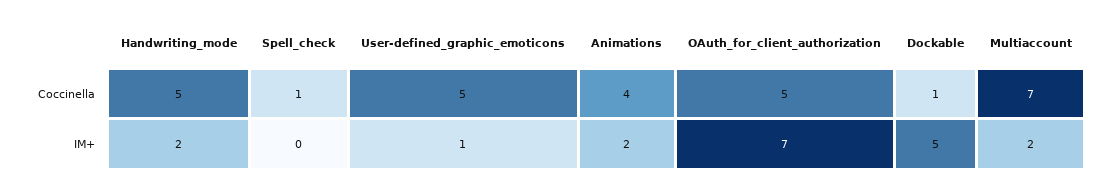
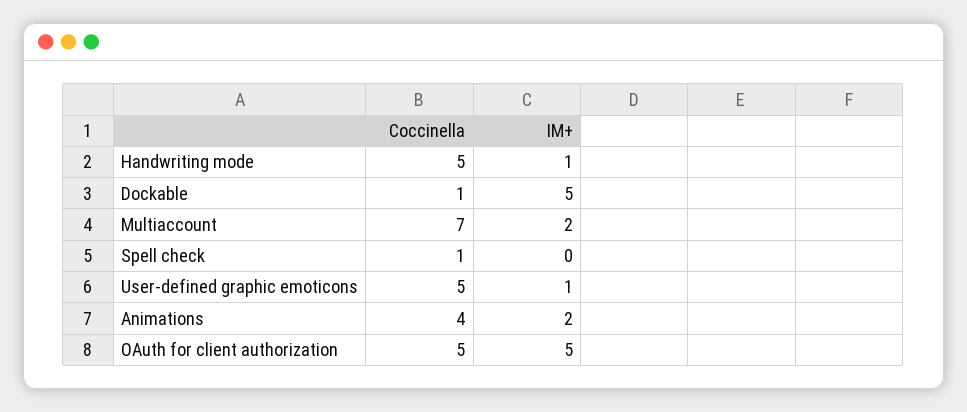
Handwriting_mode, IM+: 2 -> 1
OAuth_for_client_authorization, IM+: 7 -> 5

